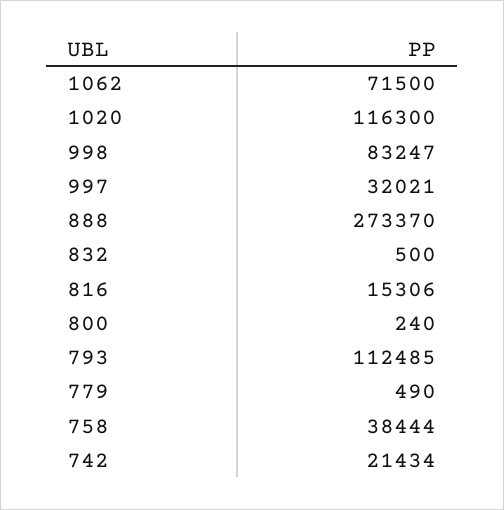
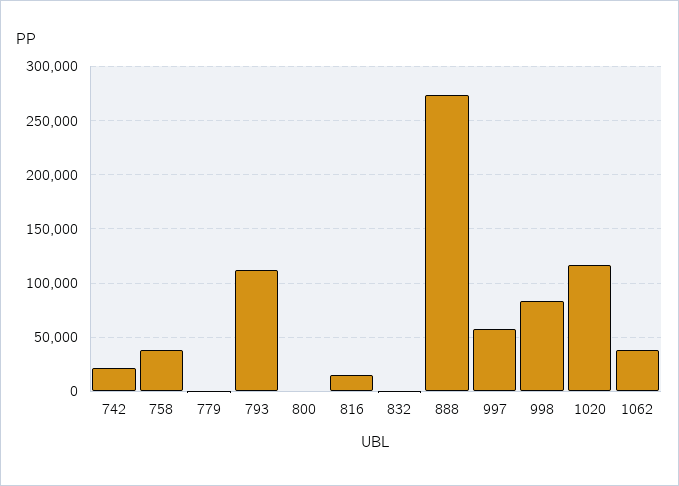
1062: 71500 -> 40000
997: 32021 -> 60000

